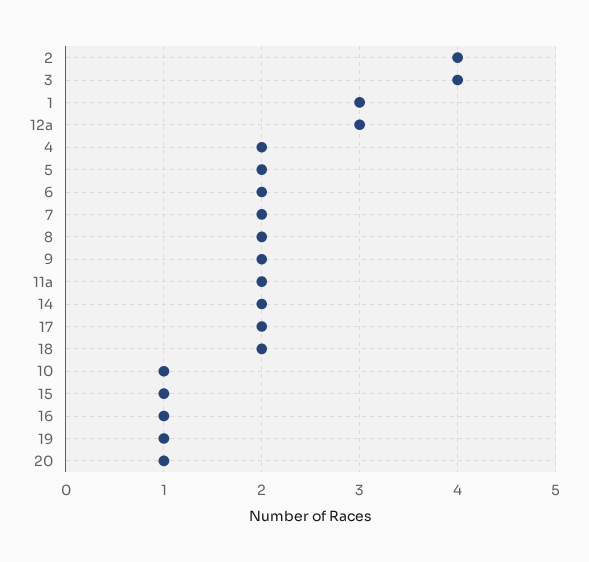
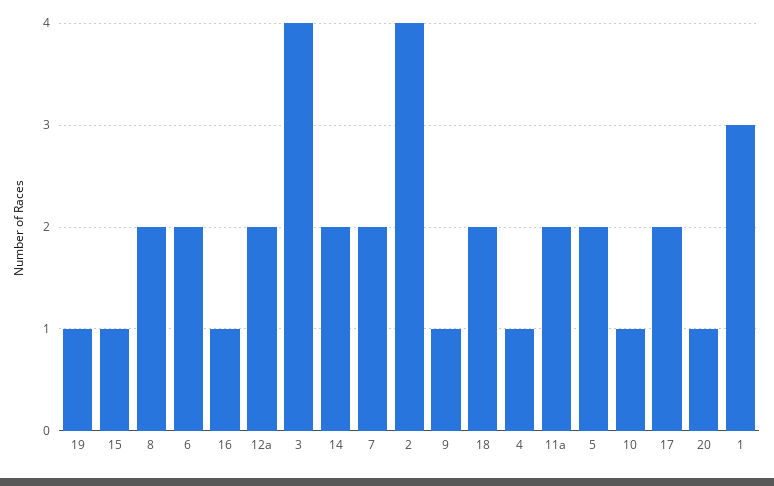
12a: 3 -> 2
4: 2 -> 1
9: 2 -> 1

